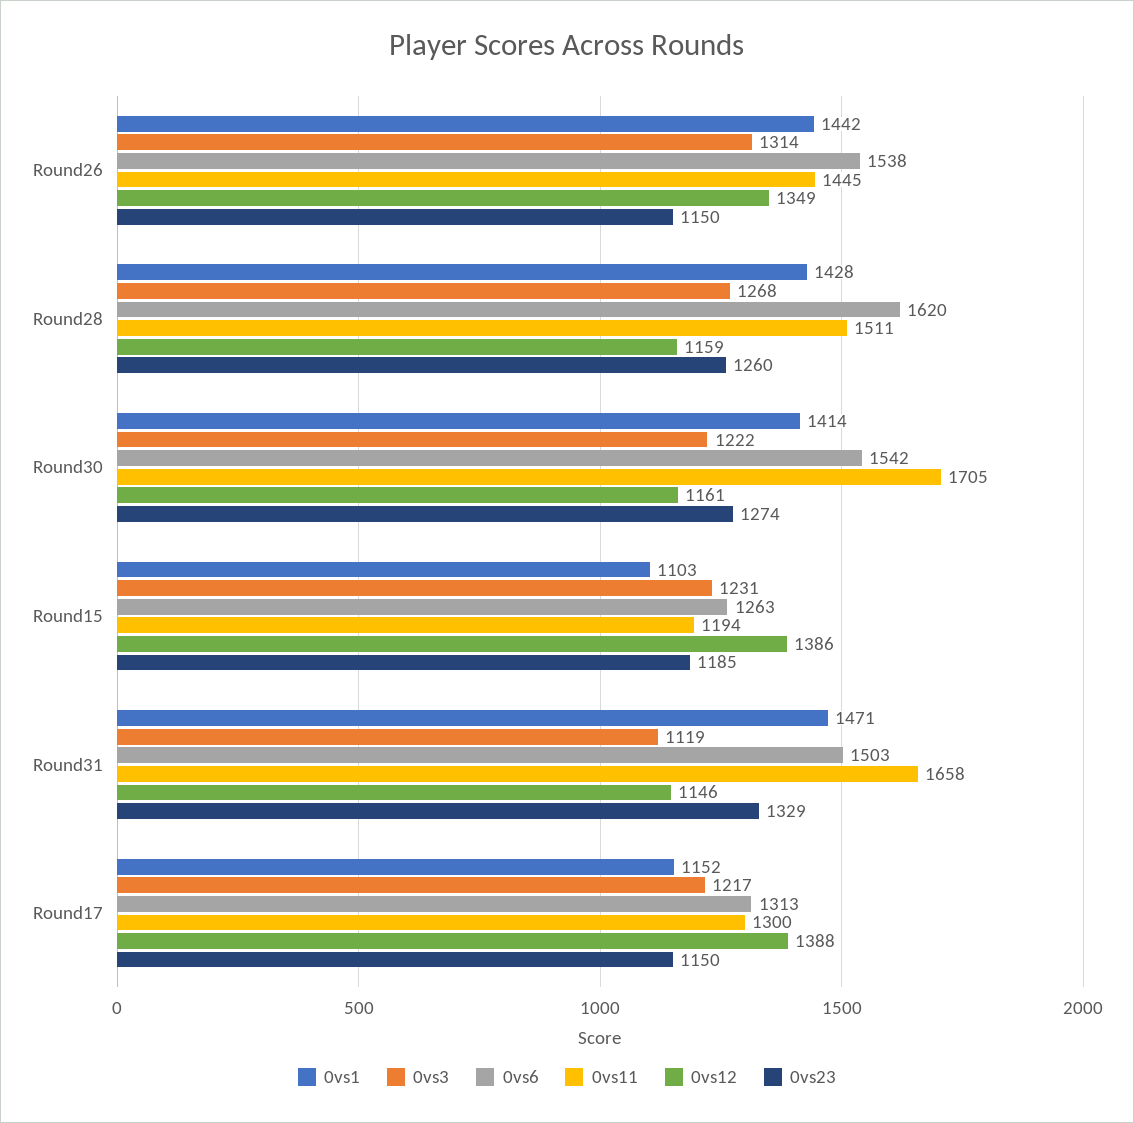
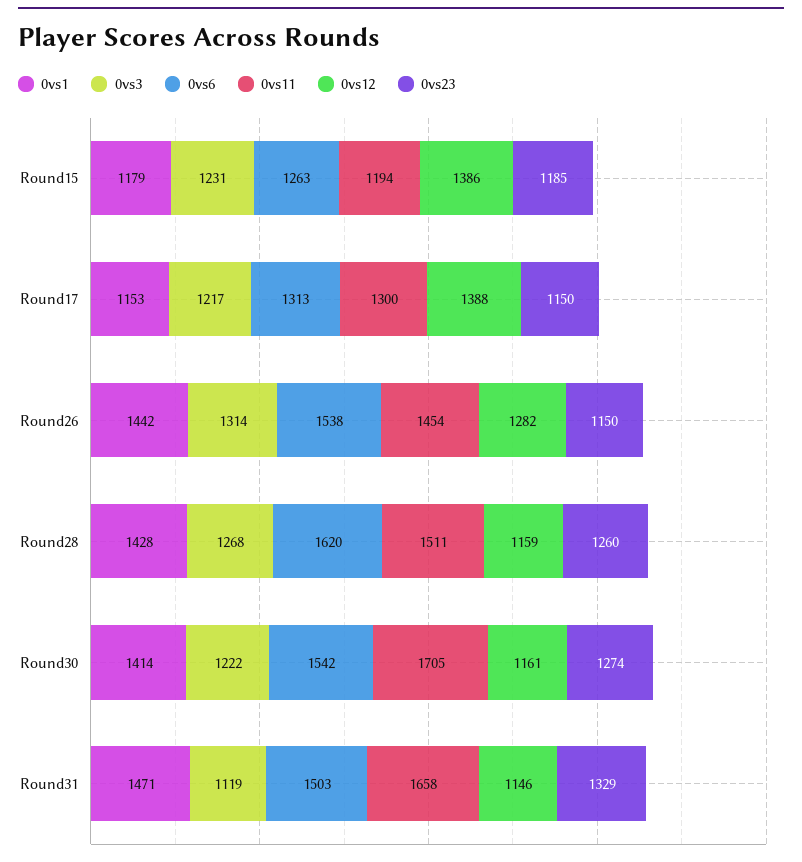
0vs11, Round26: 1445 -> 1454
0vs12, Round26: 1349 -> 1282
0vs1, Round15: 1103 -> 1179
0vs1, Round17: 1152 -> 1153

